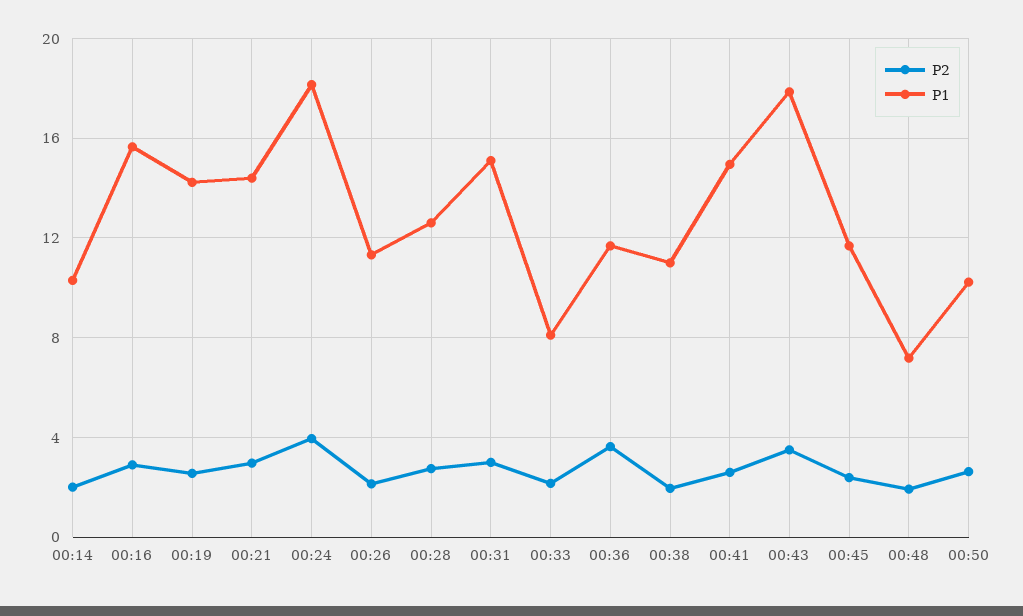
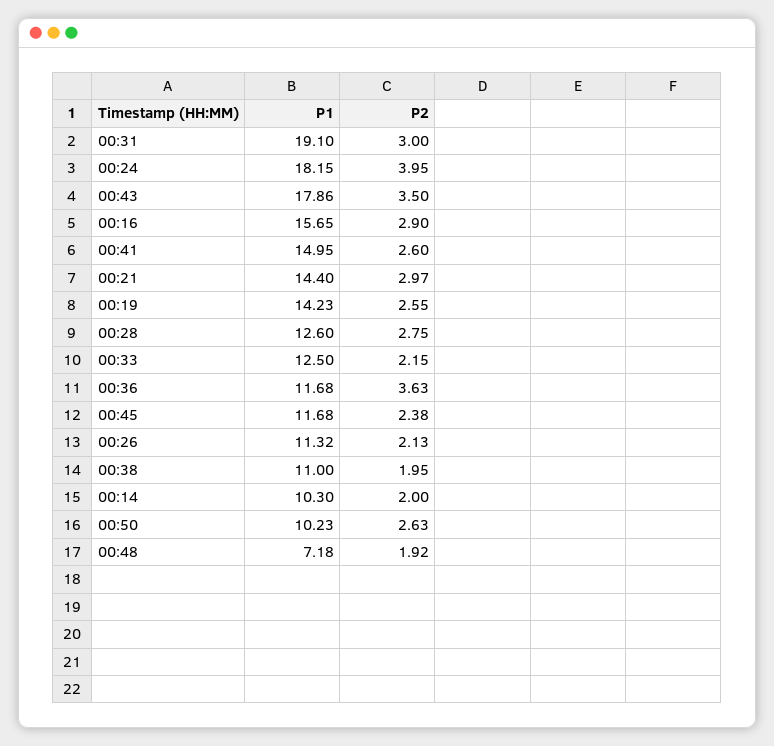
P1, 00:31: 15 -> 19.1
P1, 00:33: 8 -> 12.5

